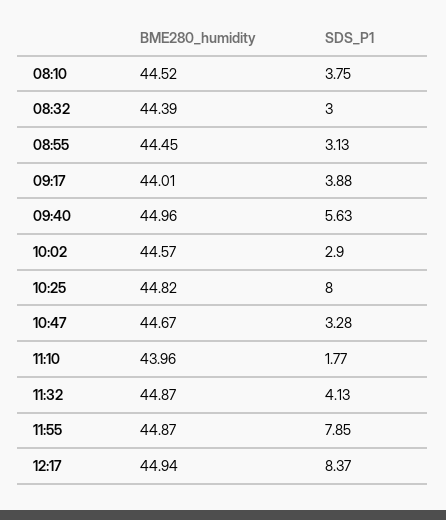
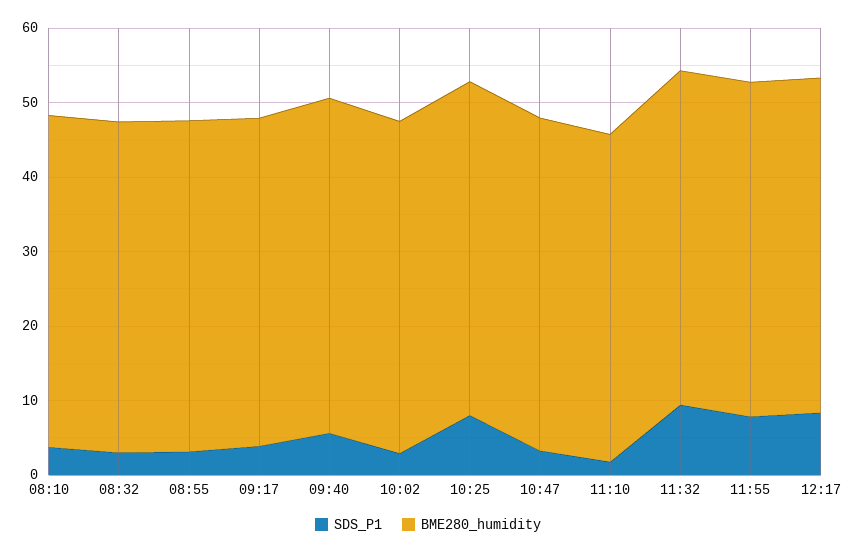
SDS_P1, 11:32: 4.13 -> 10

